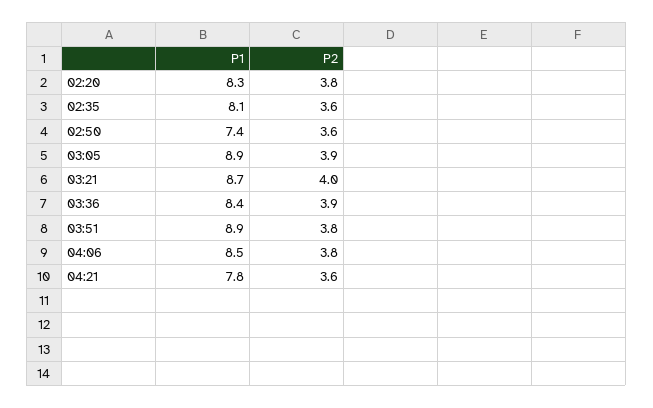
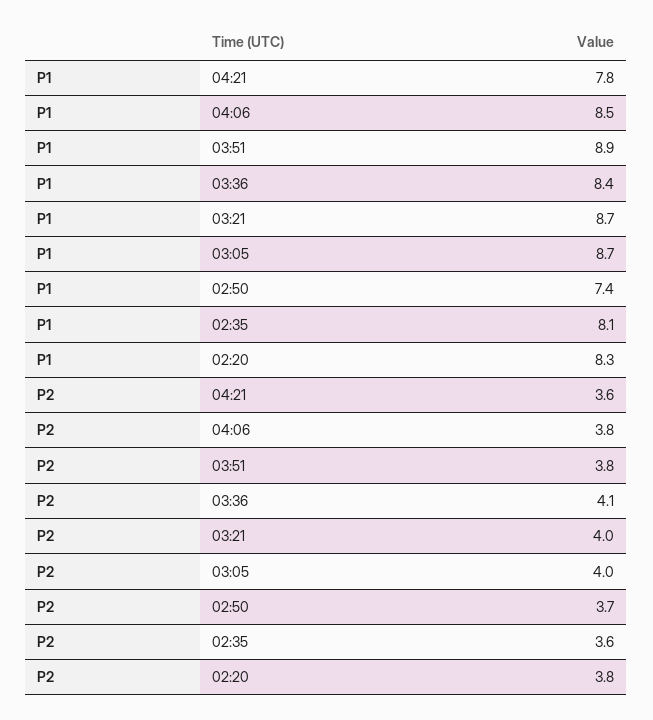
P2, 02:50: 3.6 -> 3.7
P1, 03:05: 8.9 -> 8.7
P2, 03:05: 3.9 -> 4
P2, 03:36: 3.9 -> 4.1

